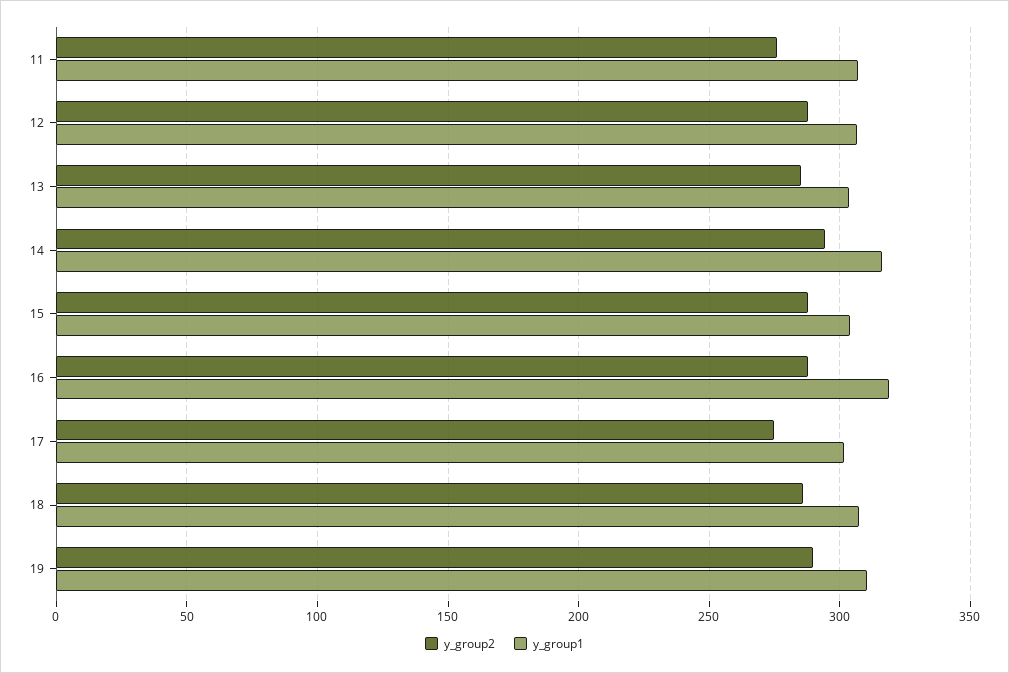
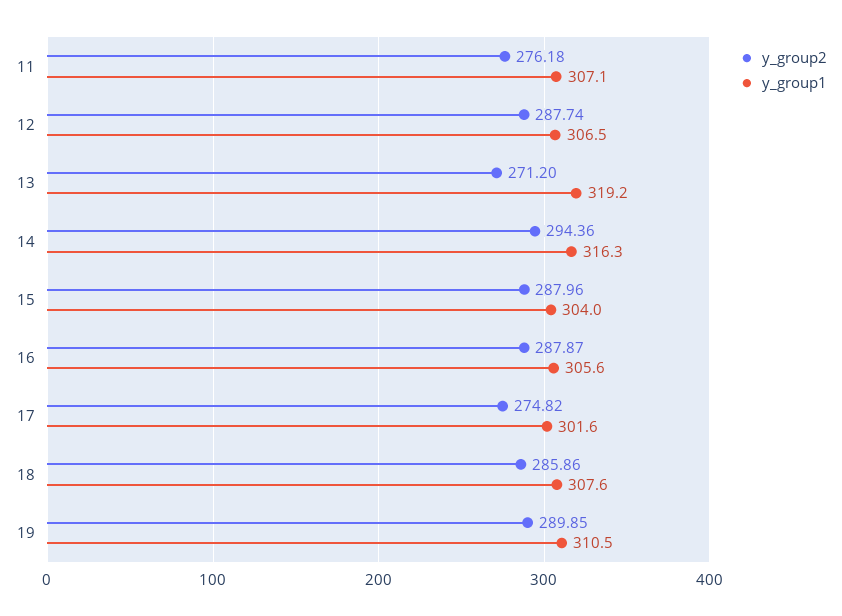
y_group2, 13: 285 -> 271.2
y_group1, 13: 305 -> 319.2
y_group1, 16: 320 -> 305.6

